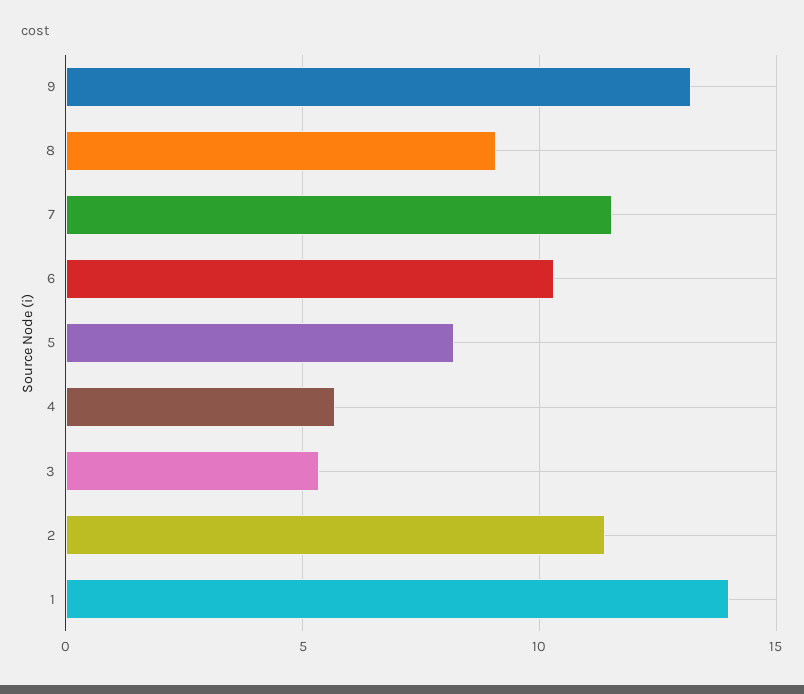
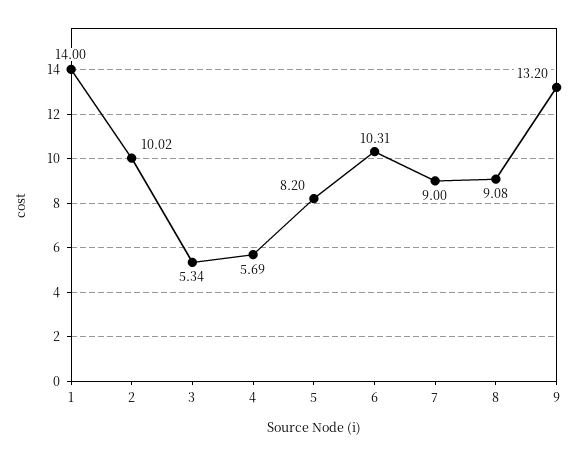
7: 11.5 -> 9
2: 11.5 -> 10.02

